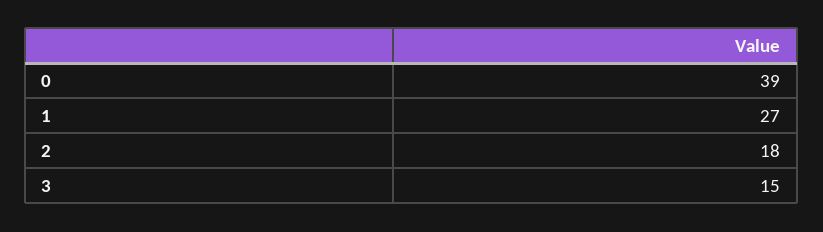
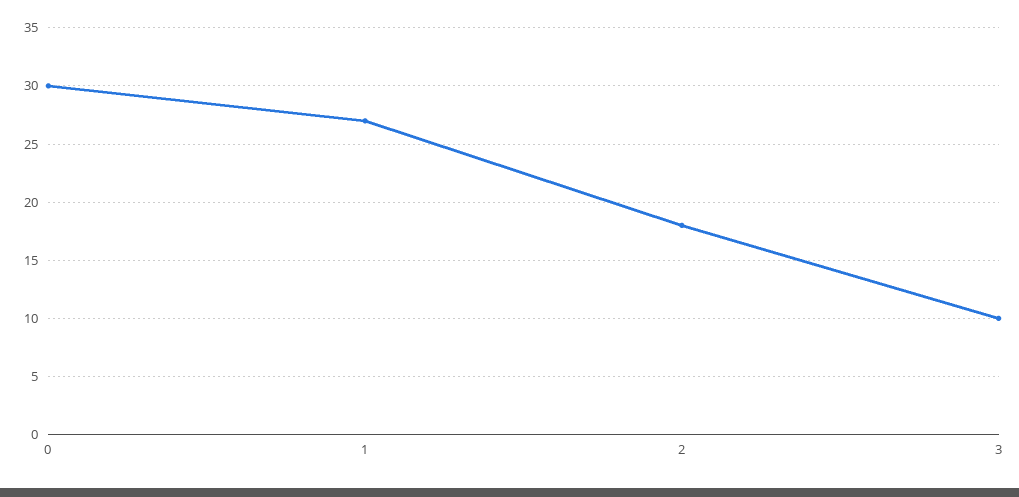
0: 39 -> 30
3: 15 -> 10

